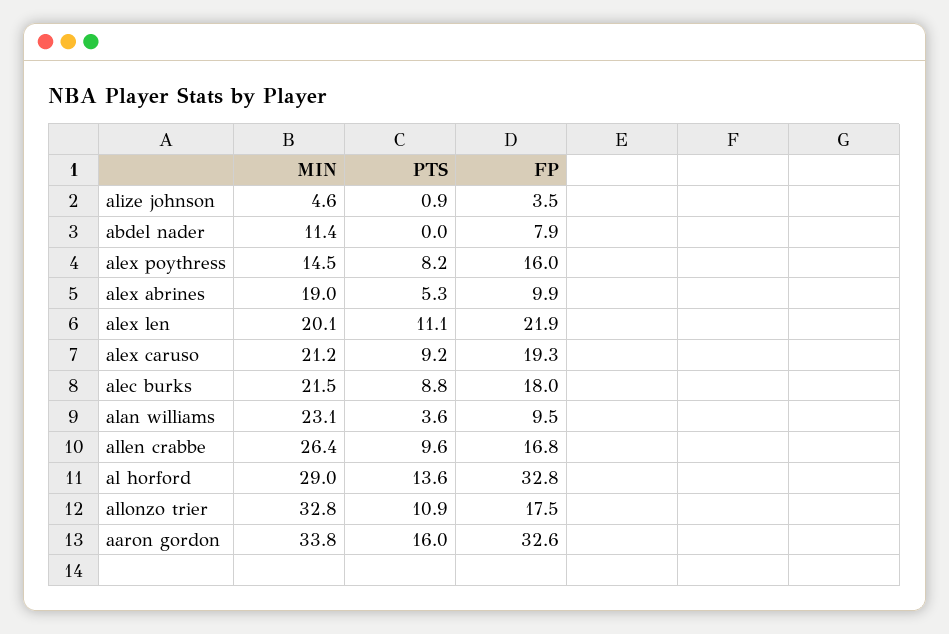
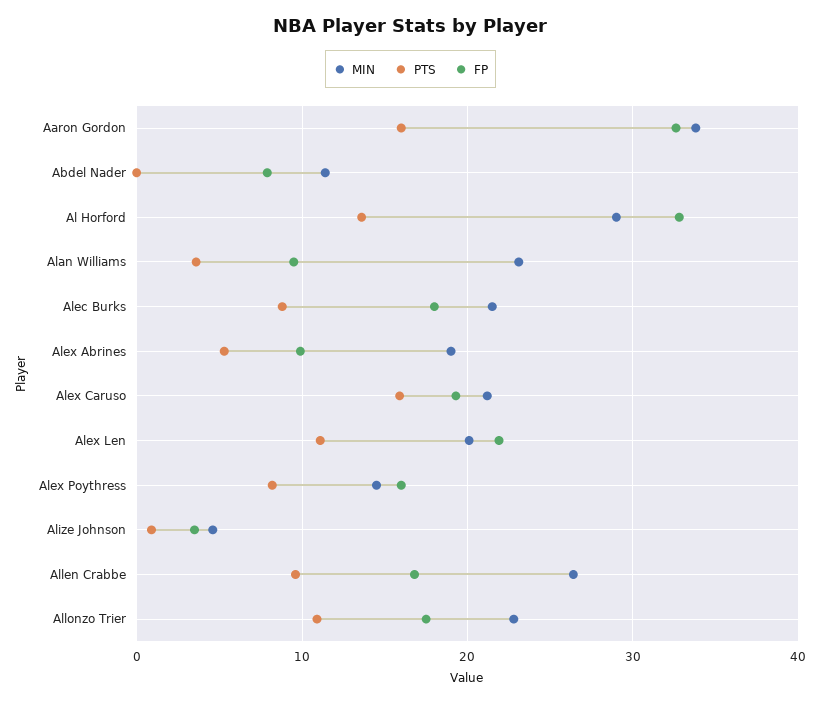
PTS, alex caruso: 9.2 -> 16
MIN, allonzo trier: 32.8 -> 23

